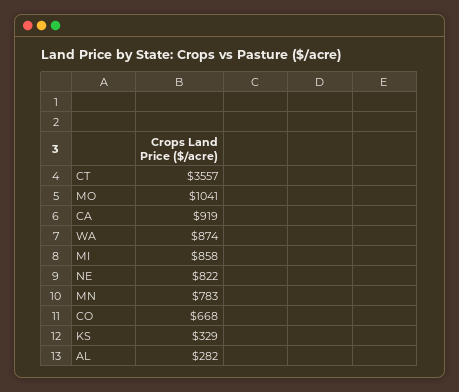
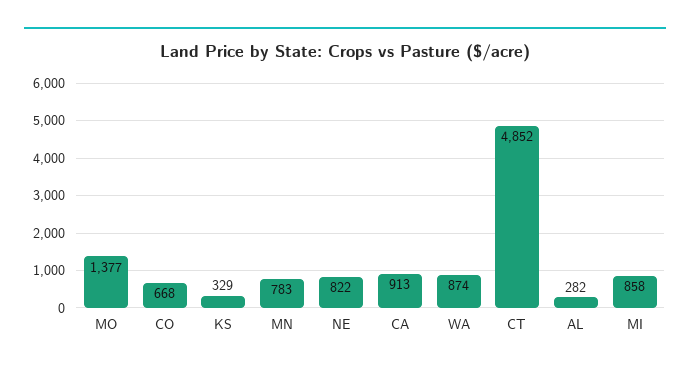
CT: 3557 -> 4852
MO: 1041 -> 1377
CA: 919 -> 913

